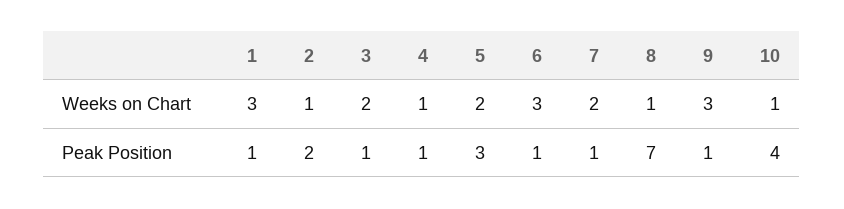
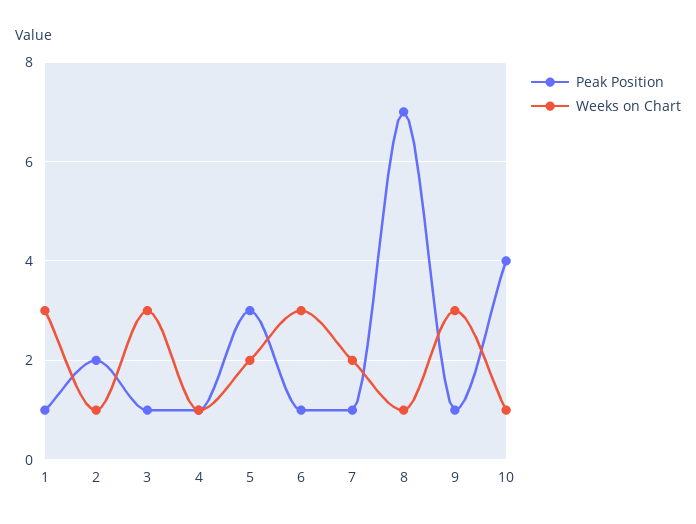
Weeks on Chart, 3: 2 -> 3

